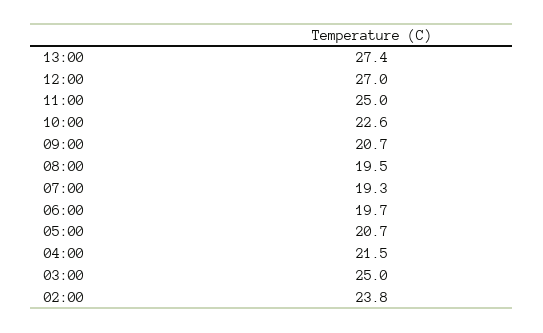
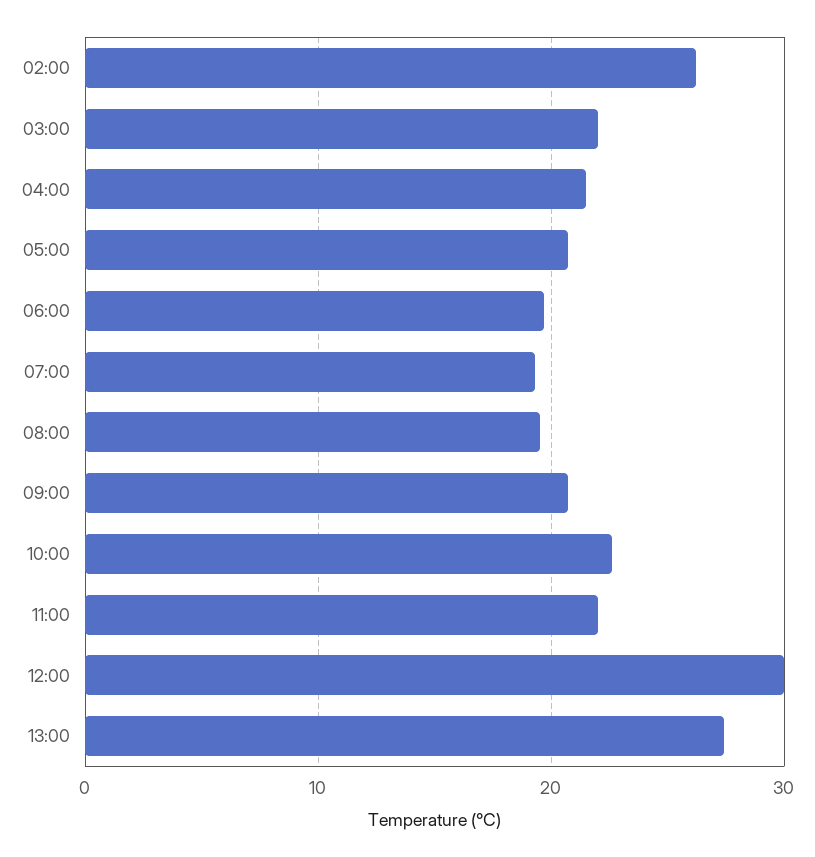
12:00: 27 -> 30
11:00: 25 -> 22
03:00: 25 -> 22
02:00: 23.8 -> 26

